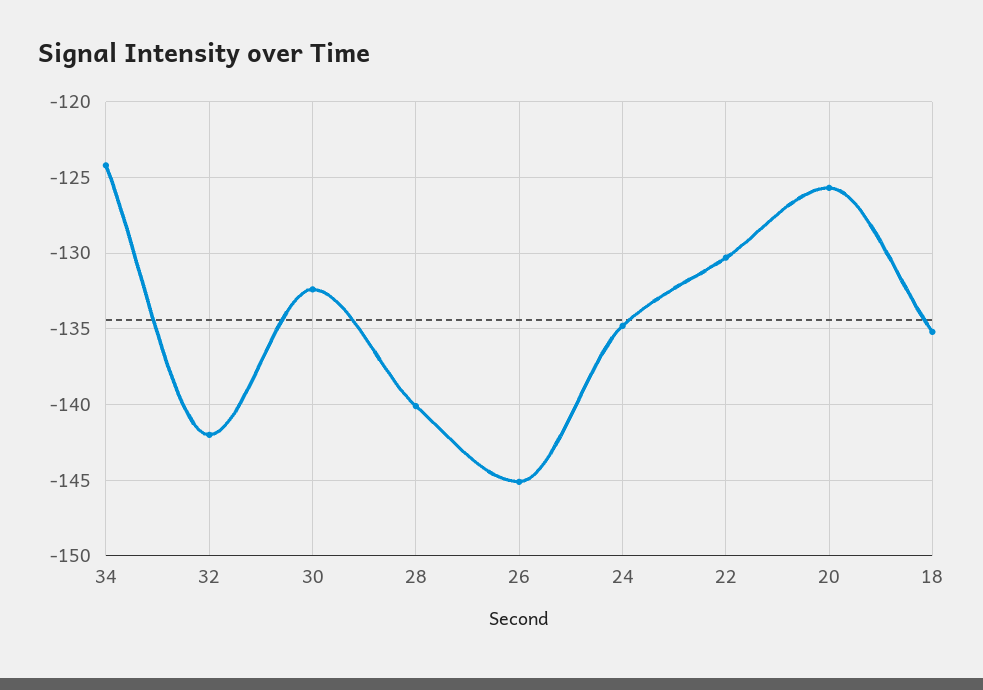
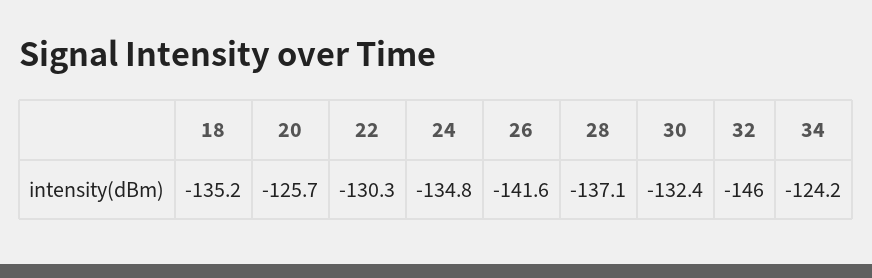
32: -142 -> -146
28: -140 -> -137.1
26: -145 -> -141.6

